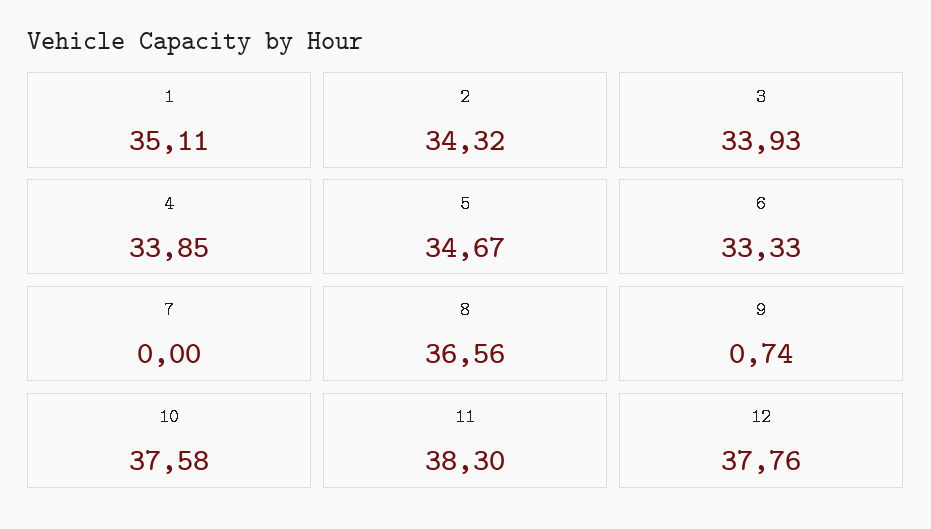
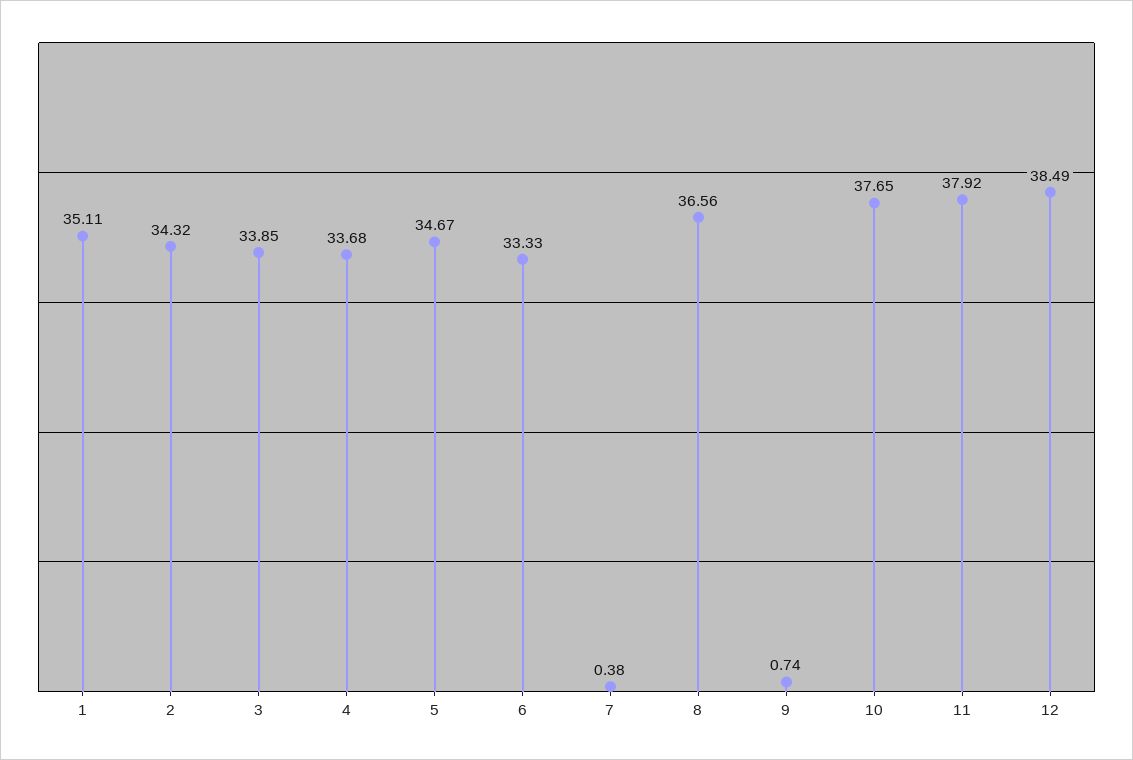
3: 33.93 -> 33.85
4: 33.85 -> 33.68
7: 0 -> 0.38
10: 37.58 -> 37.65
11: 38.3 -> 37.92
12: 37.76 -> 38.49

